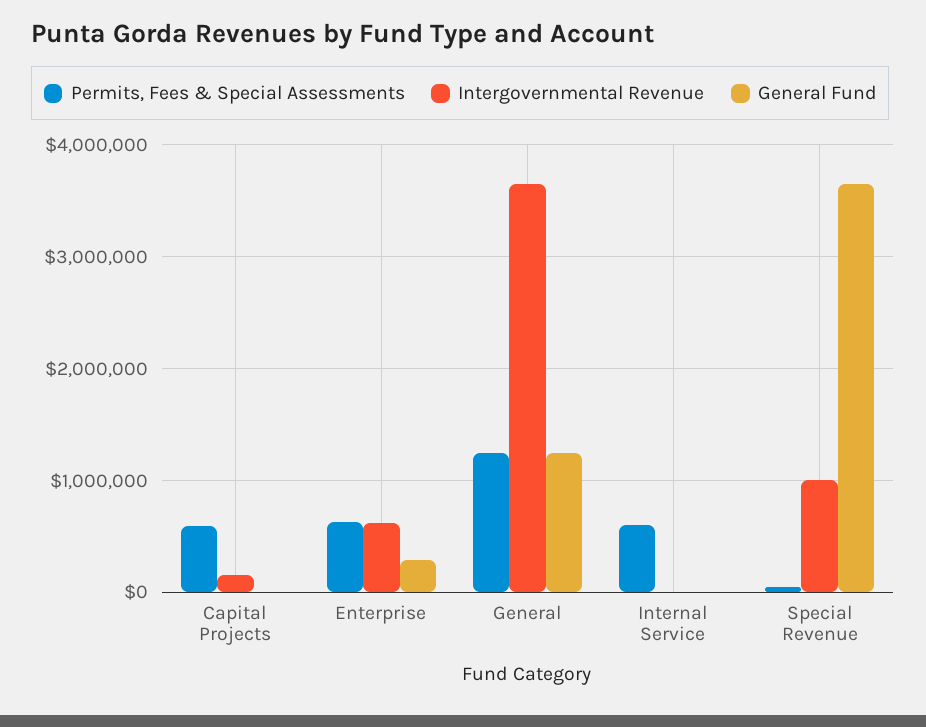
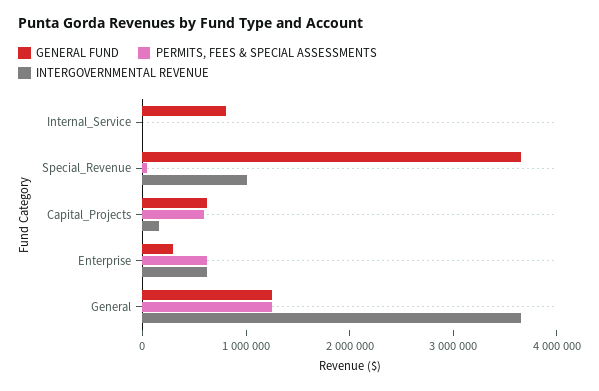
General Fund, Capital Projects: 0 -> 600000
Permits, Fees & Special Assessments, Internal Service: 600000 -> 0
General Fund, Internal Service: 0 -> 800000

